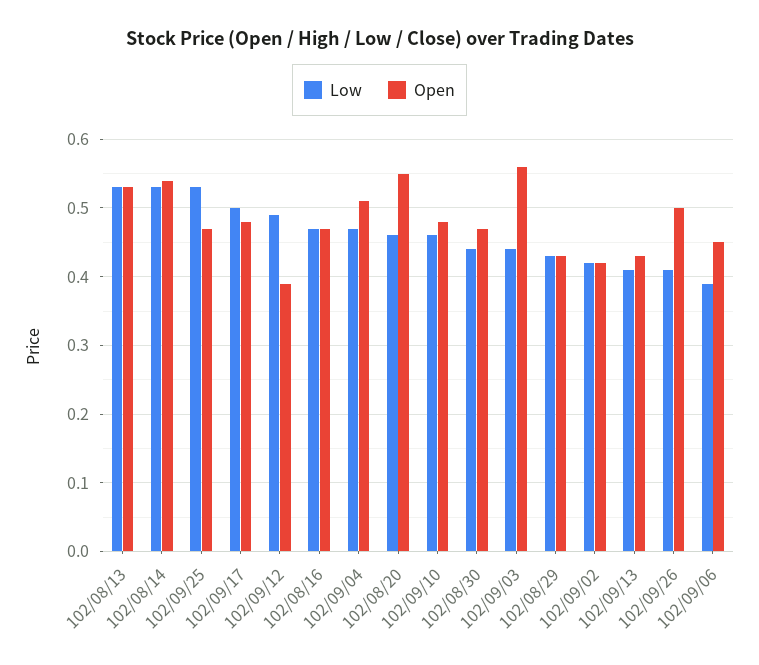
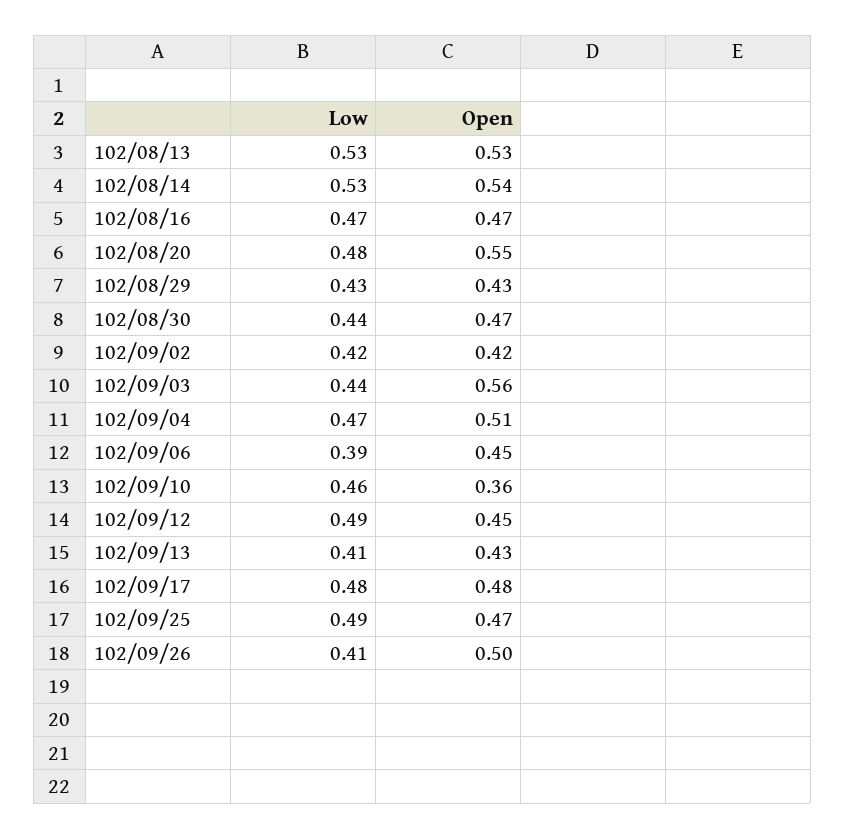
Low, 102/09/25: 0.53 -> 0.49
Low, 102/09/17: 0.5 -> 0.48
Open, 102/09/12: 0.39 -> 0.45
Low, 102/08/20: 0.46 -> 0.48
Open, 102/09/10: 0.48 -> 0.36

